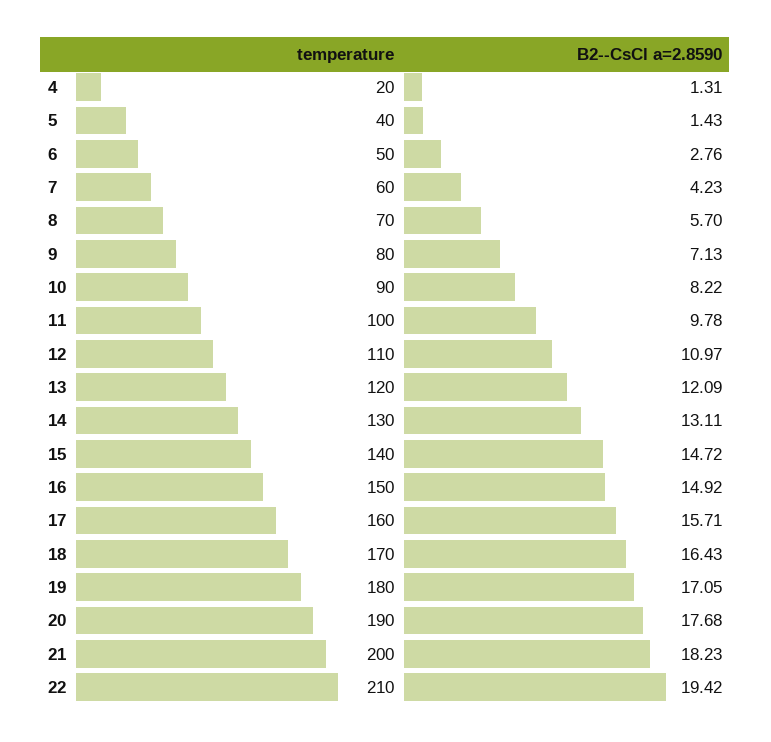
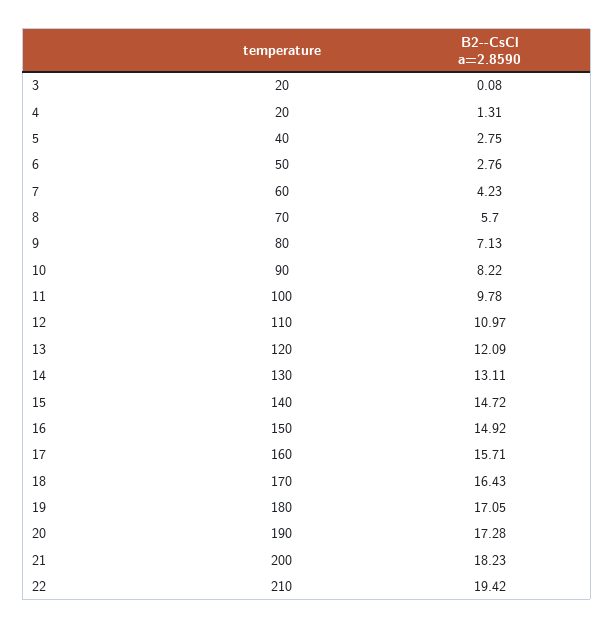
B2--CsCl a=2.8590, 5: 1.43 -> 2.75
B2--CsCl a=2.8590, 20: 17.68 -> 17.28
temperature, 3: none -> 20
B2--CsCl a=2.8590, 3: none -> 0.08

